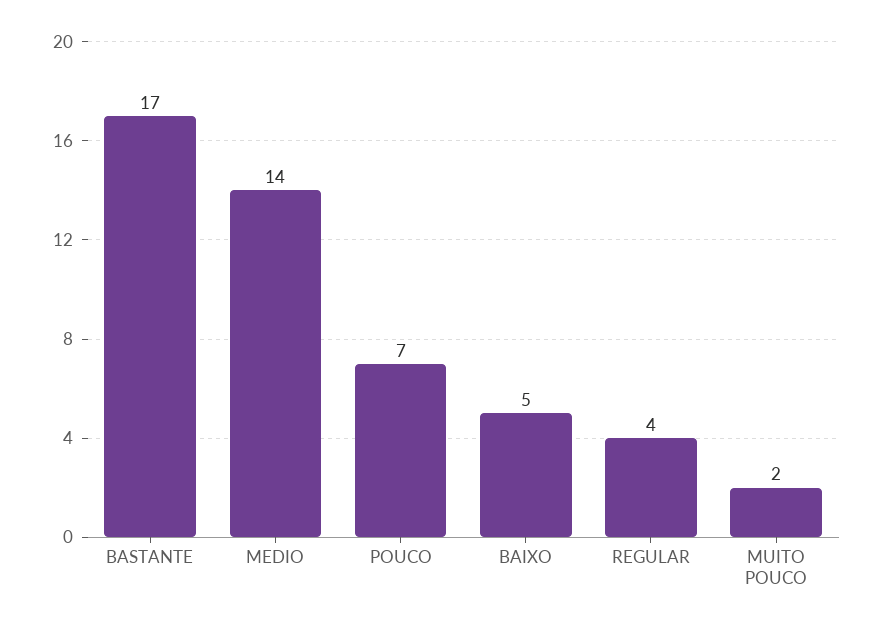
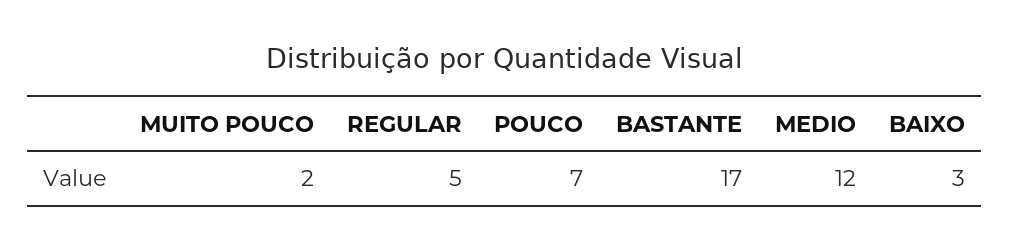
MEDIO: 14 -> 12
BAIXO: 5 -> 3
REGULAR: 4 -> 5

